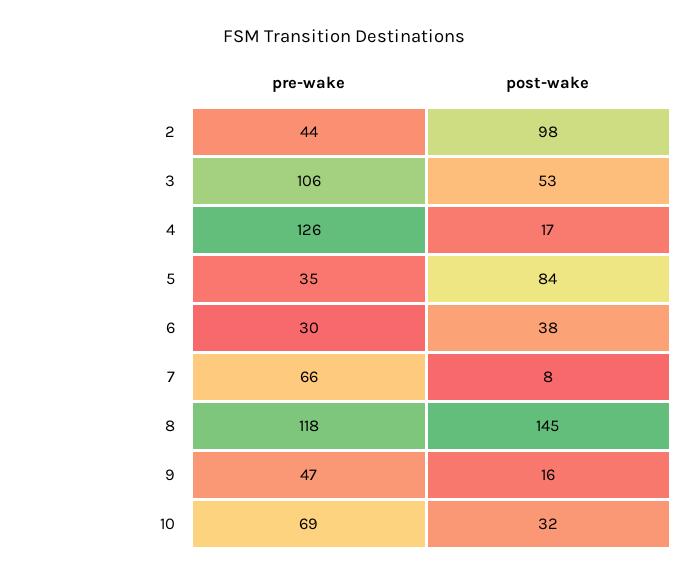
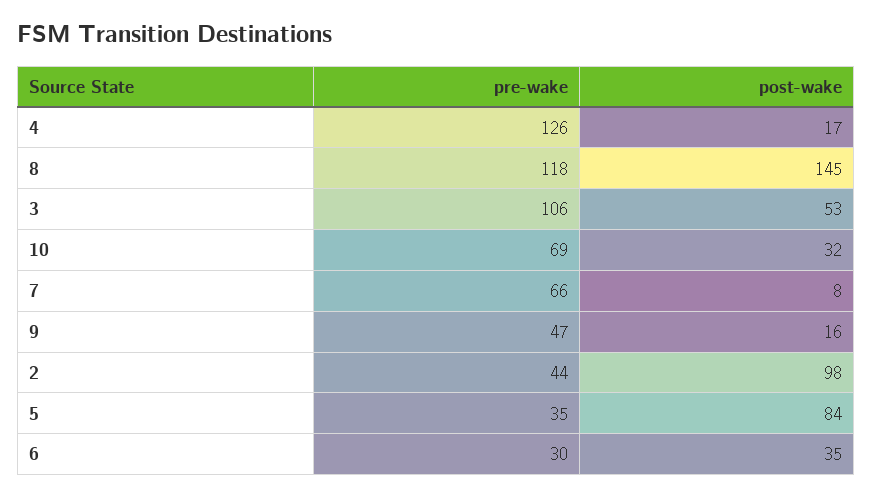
post-wake, 6: 38 -> 35

